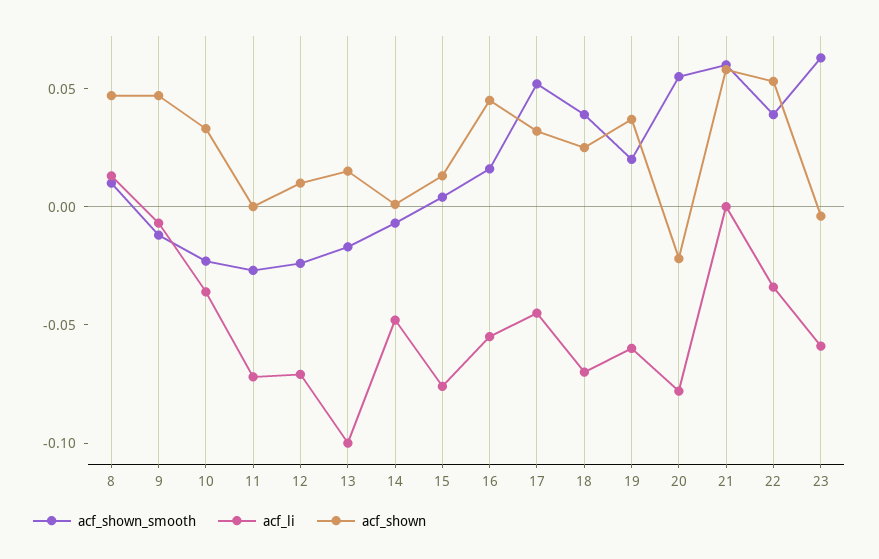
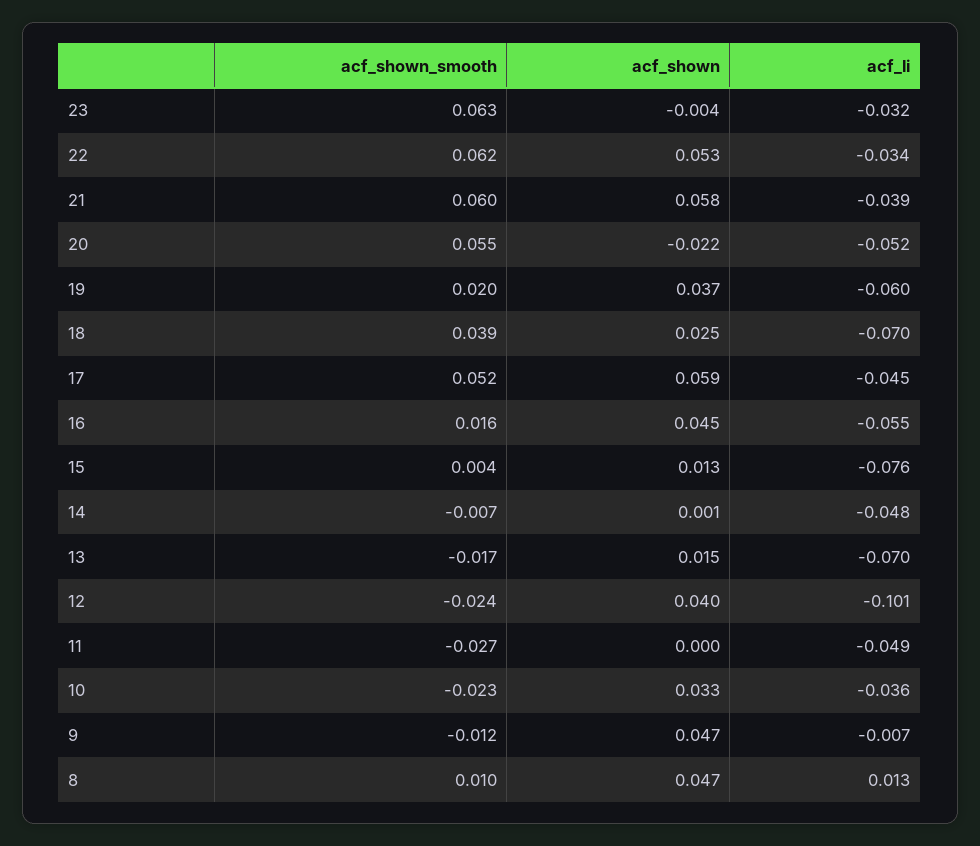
acf_li, 11: -0.07 -> -0.049
acf_li, 12: -0.07 -> -0.101
acf_shown, 12: 0.01 -> 0.04
acf_li, 13: -0.1 -> -0.07
acf_shown, 17: 0.03 -> 0.059
acf_li, 20: -0.08 -> -0.052
acf_li, 21: 0 -> -0.039
acf_shown_smooth, 22: 0.04 -> 0.062
acf_li, 23: -0.06 -> -0.032

